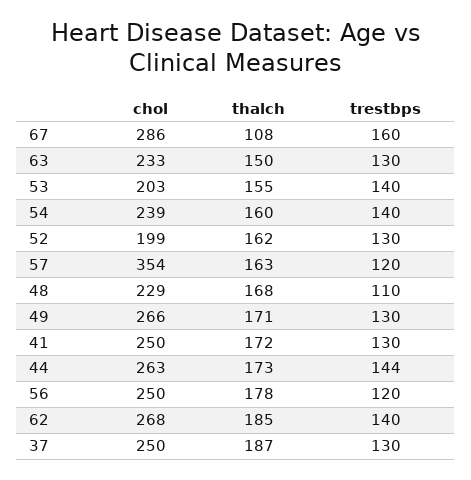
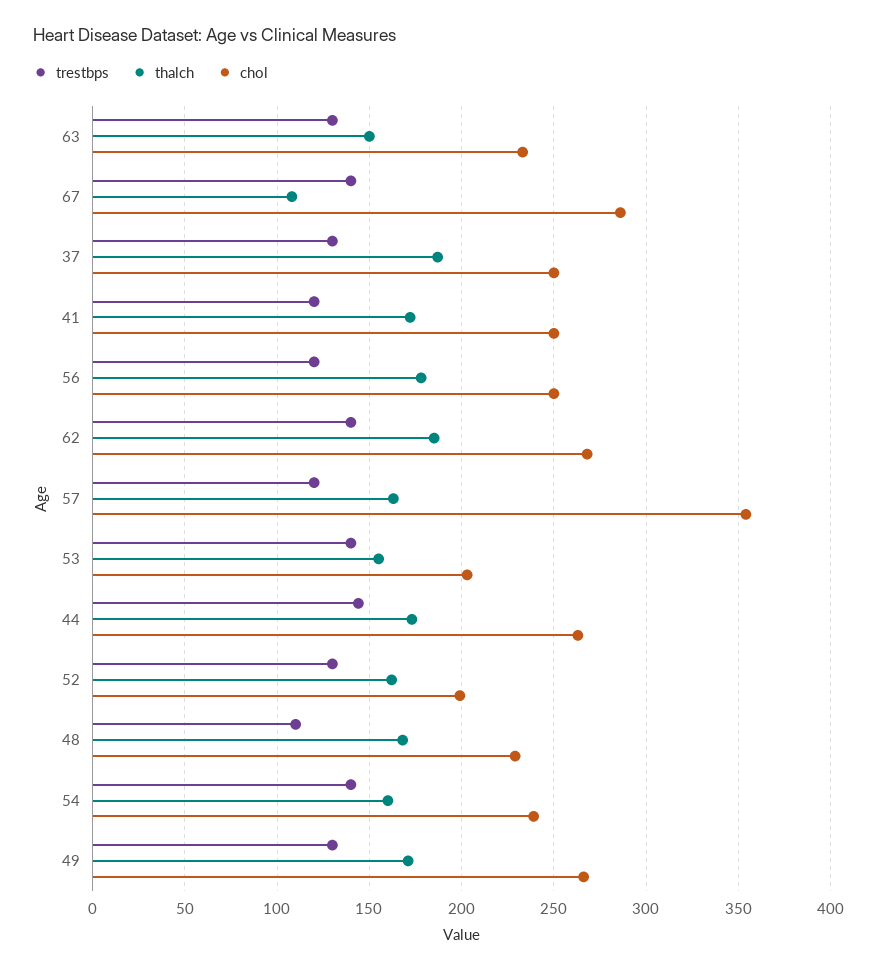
trestbps, 67: 160 -> 140
trestbps, 41: 130 -> 120

